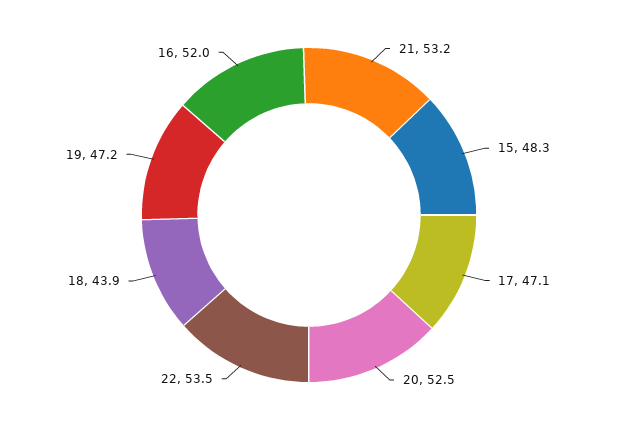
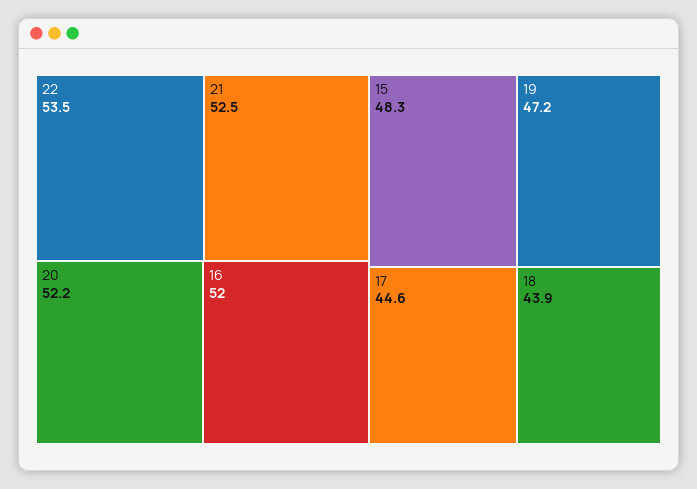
21: 53.2 -> 52.5
17: 47.1 -> 44.6
20: 52.5 -> 52.2

